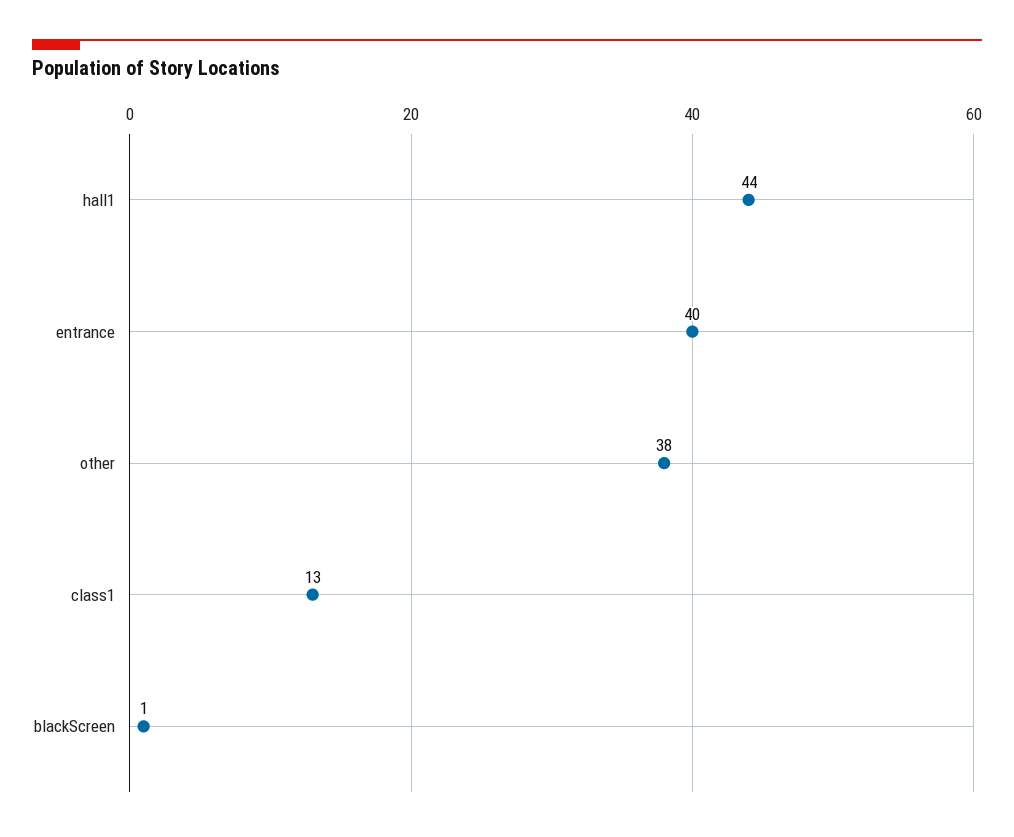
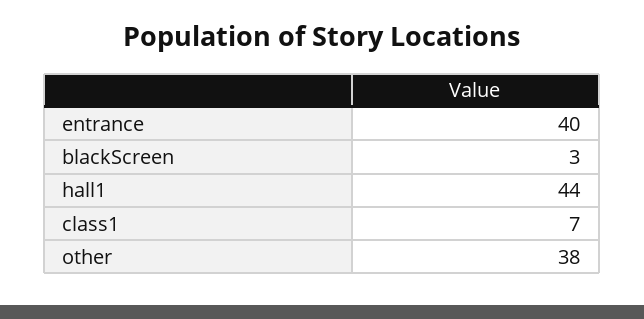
class1: 13 -> 7
blackScreen: 1 -> 3

